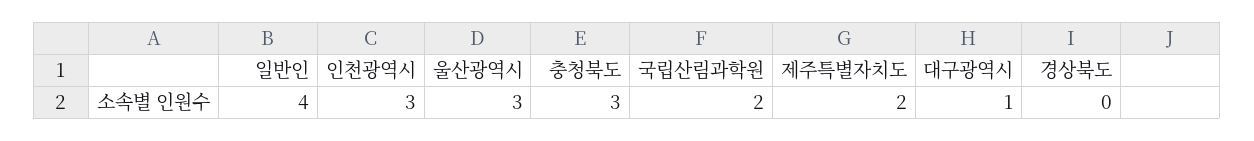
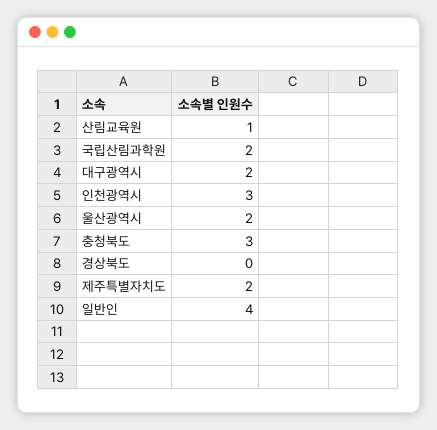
울산광역시: 3 -> 2
대구광역시: 1 -> 2
산림교육원: none -> 1

